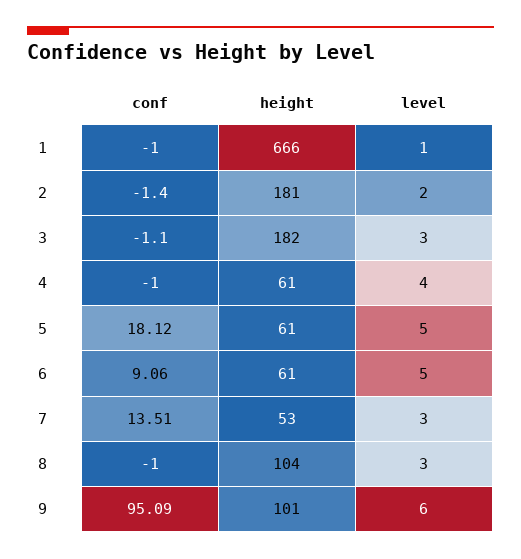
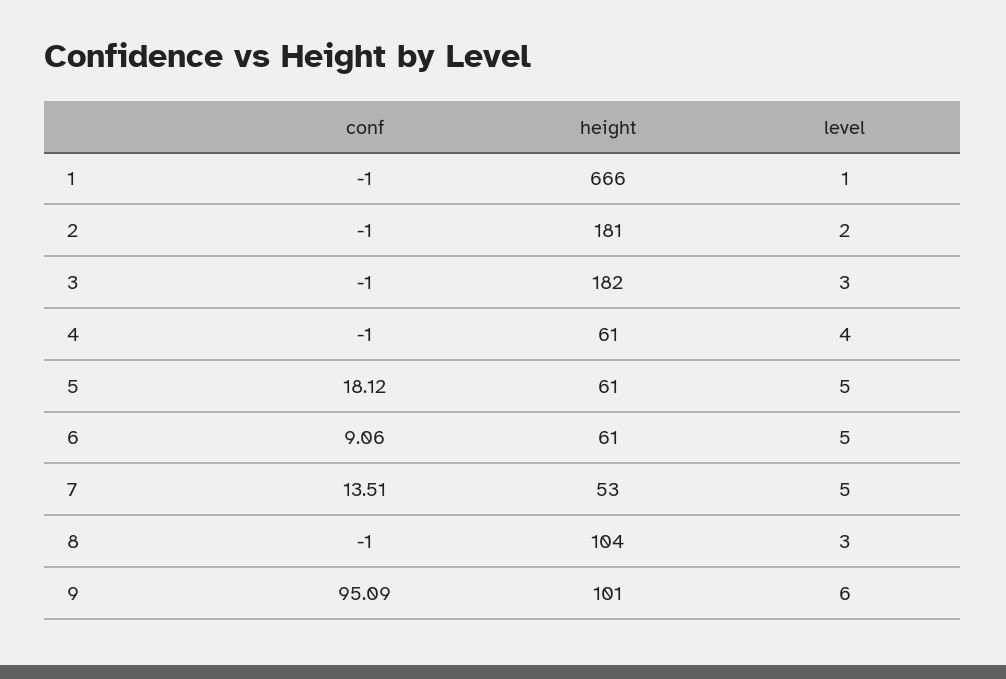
conf, 2: -1.4 -> -1
conf, 3: -1.1 -> -1
level, 7: 3 -> 5

